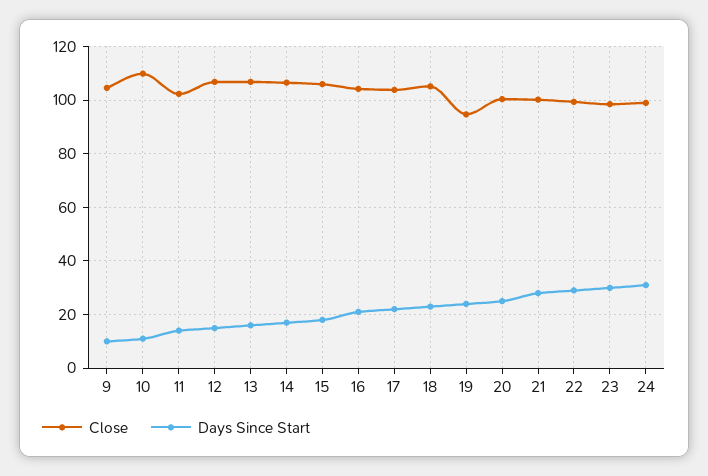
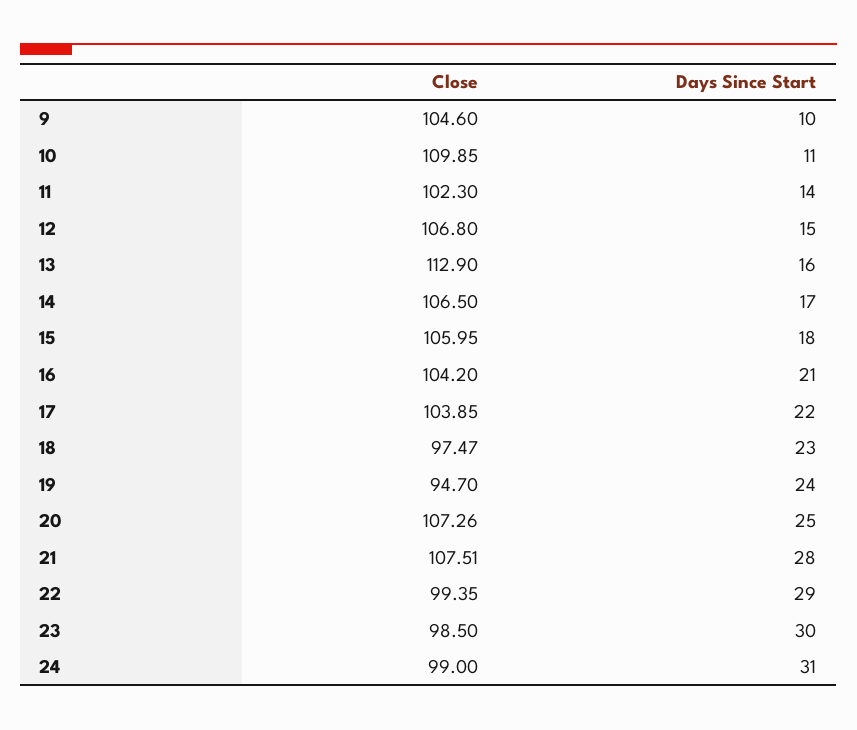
Close, 13: 107.5 -> 112.9
Close, 18: 105 -> 97.47
Close, 20: 100 -> 107.26
Close, 21: 100 -> 107.51

